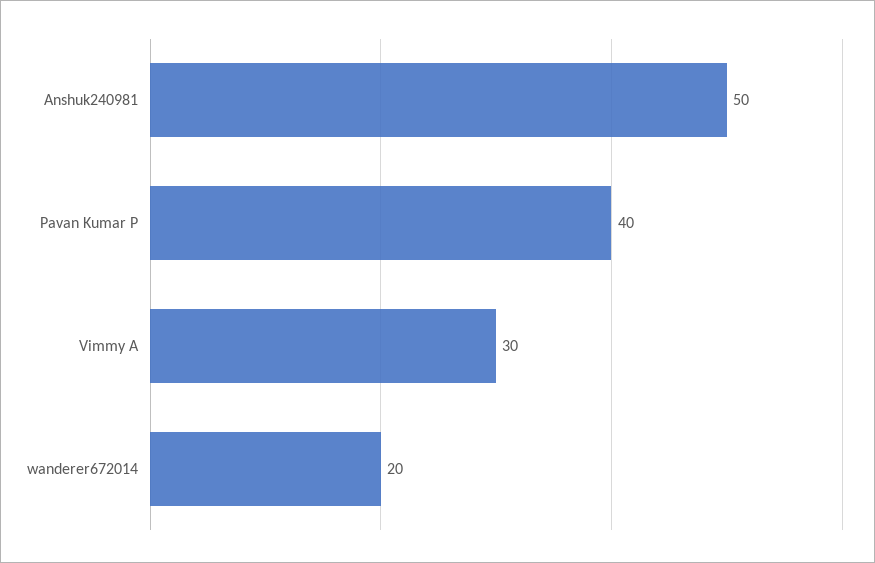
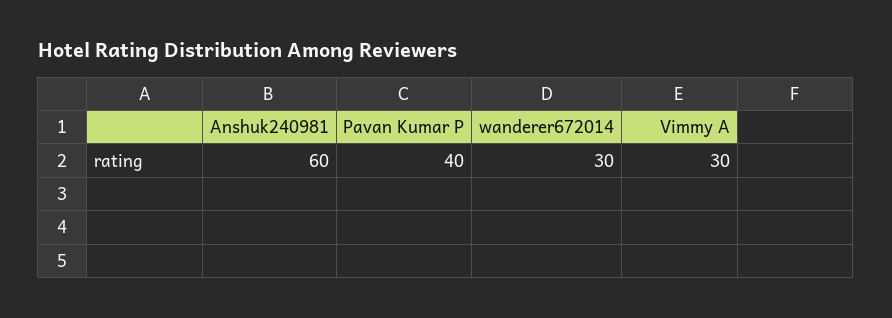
Anshuk240981: 50 -> 60
wanderer672014: 20 -> 30

